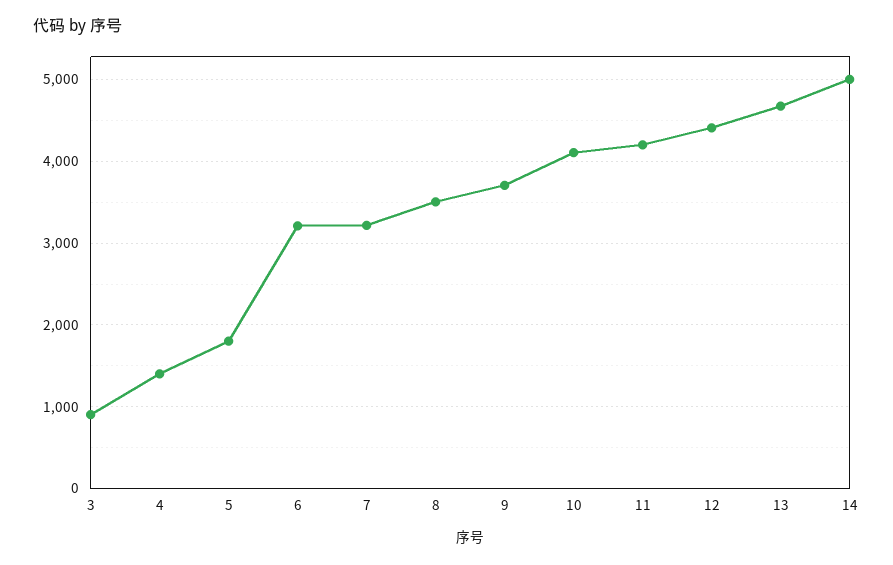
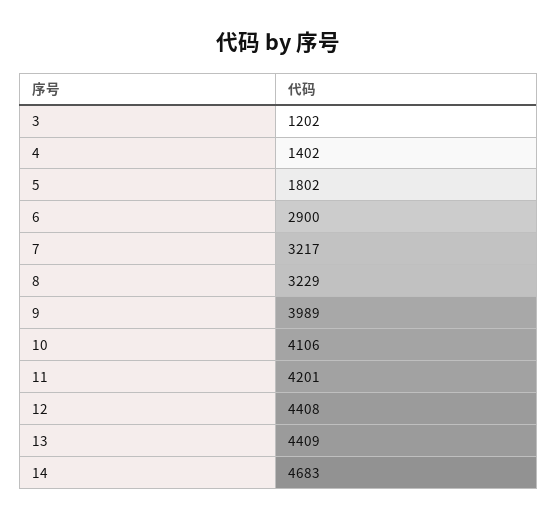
3: 900 -> 1202
6: 3200 -> 2900
8: 3500 -> 3229
9: 3700 -> 3989
13: 4700 -> 4409
14: 5000 -> 4683

